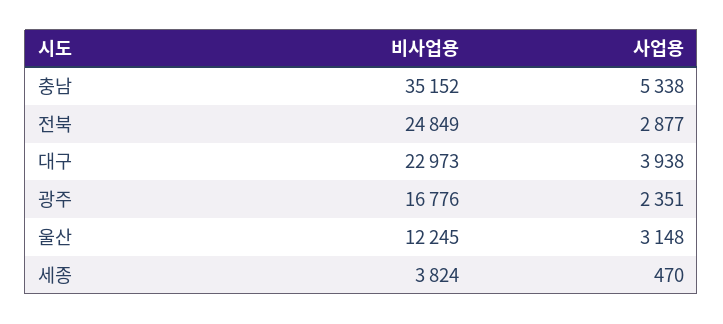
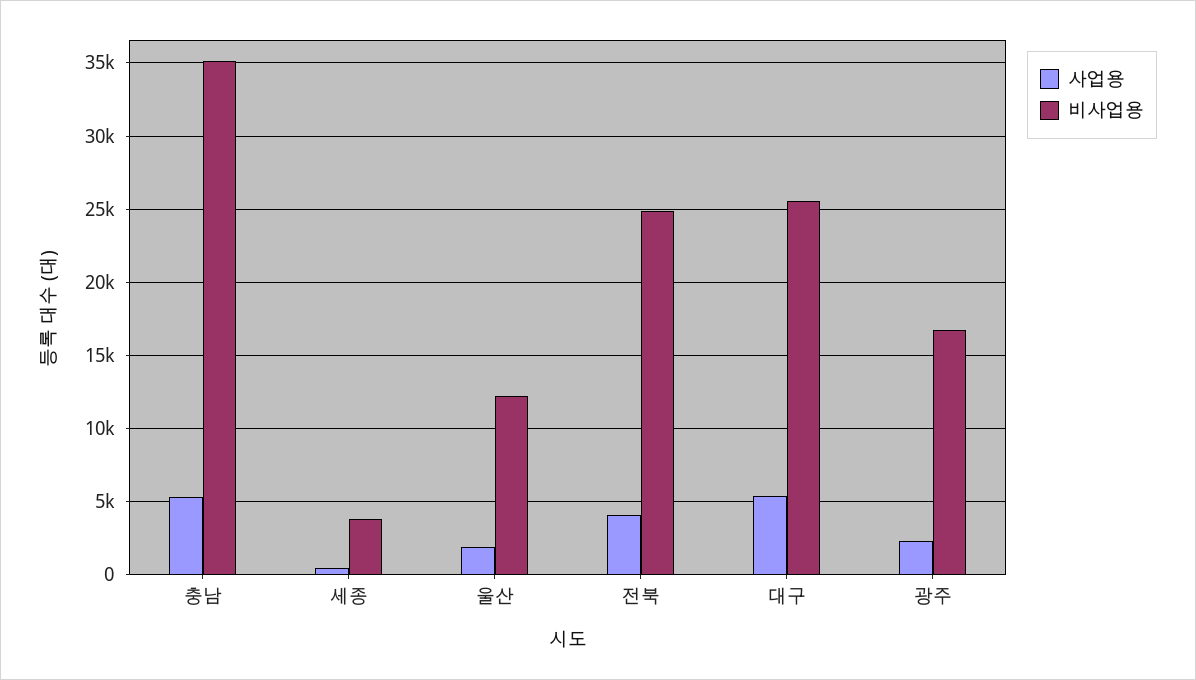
사업용, 전북: 2877 -> 4000
비사업용, 대구: 22973 -> 25500
사업용, 대구: 3938 -> 5500
사업용, 울산: 3148 -> 2000

